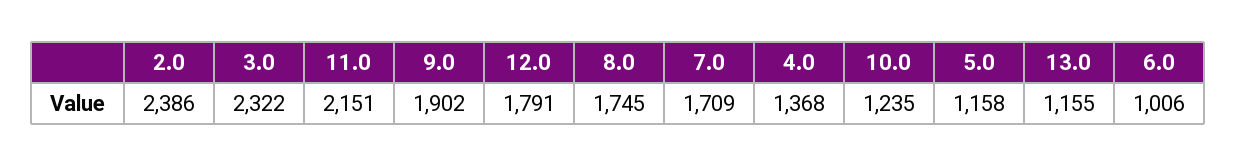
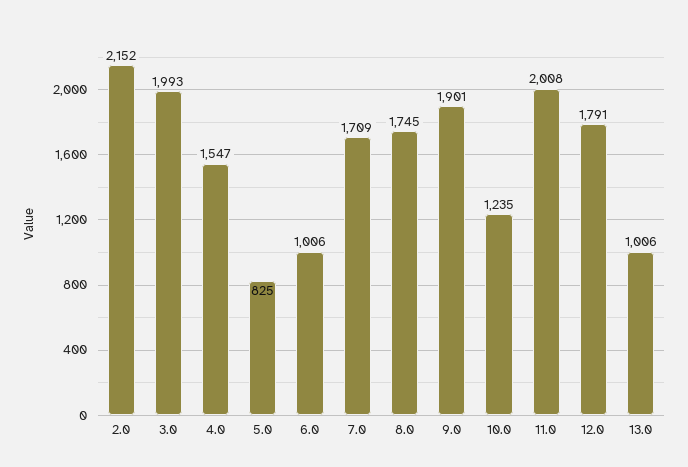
2.0: 2386 -> 2152
3.0: 2322 -> 1993
11.0: 2151 -> 2008
9.0: 1902 -> 1901
4.0: 1368 -> 1547
5.0: 1158 -> 825
13.0: 1155 -> 1006

